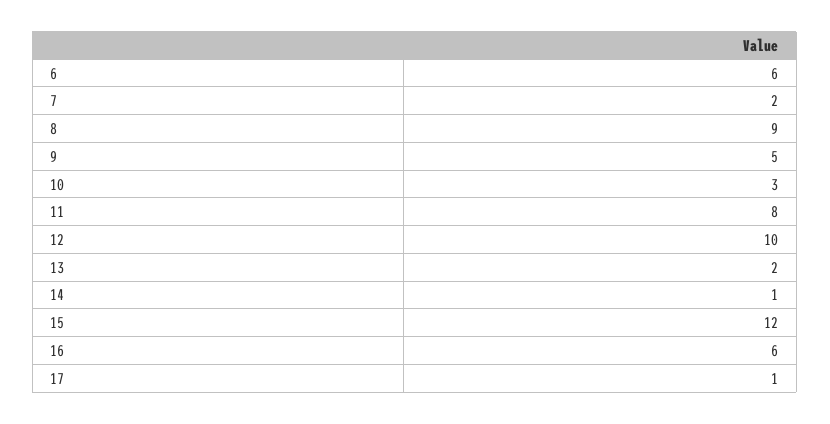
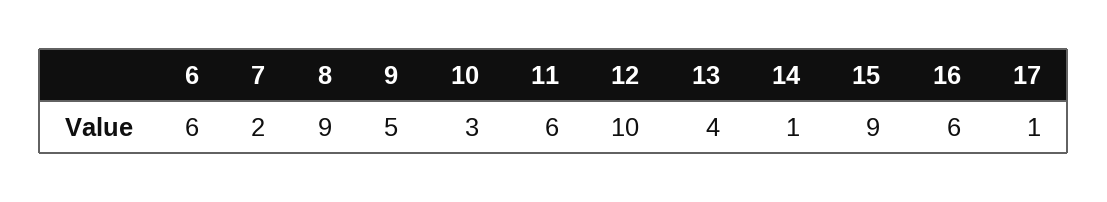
11: 8 -> 6
13: 2 -> 4
15: 12 -> 9

